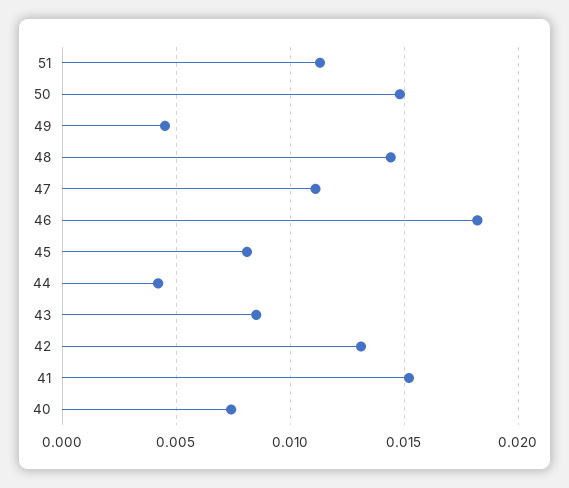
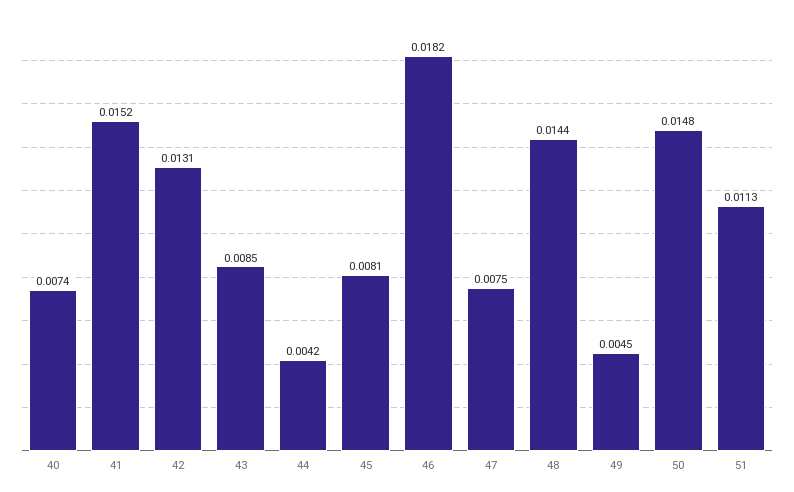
47: 0.011 -> 0.0075

